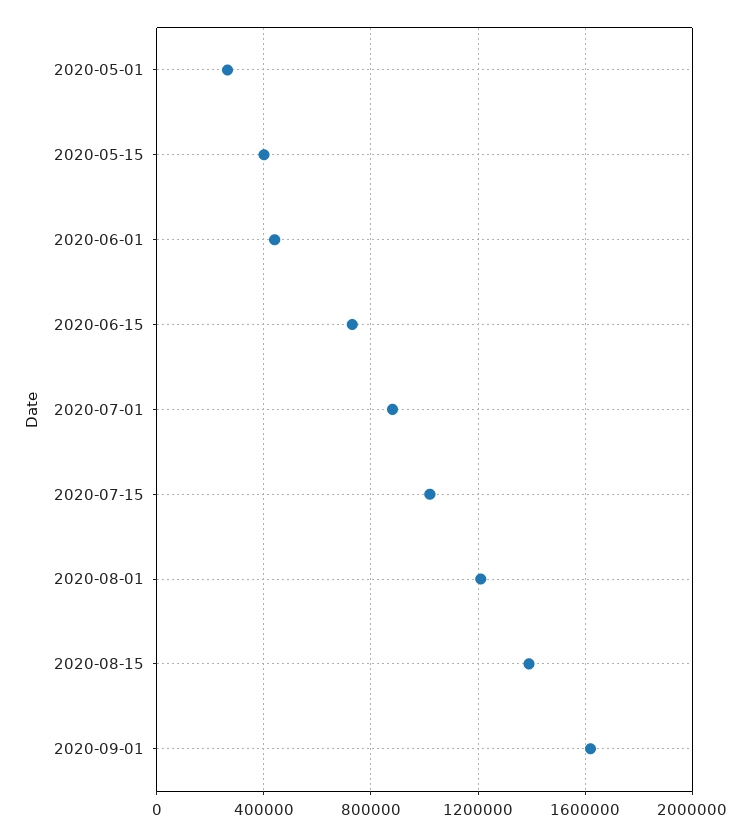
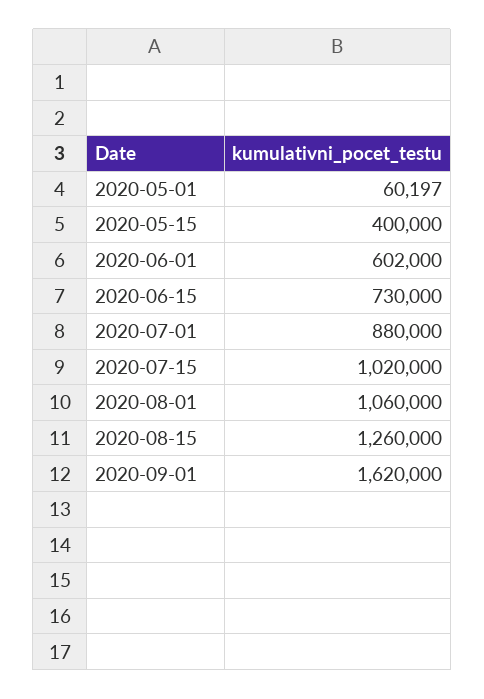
2020-05-01: 250000 -> 60197
2020-06-01: 450000 -> 602000
2020-08-01: 1200000 -> 1060000
2020-08-15: 1400000 -> 1260000

